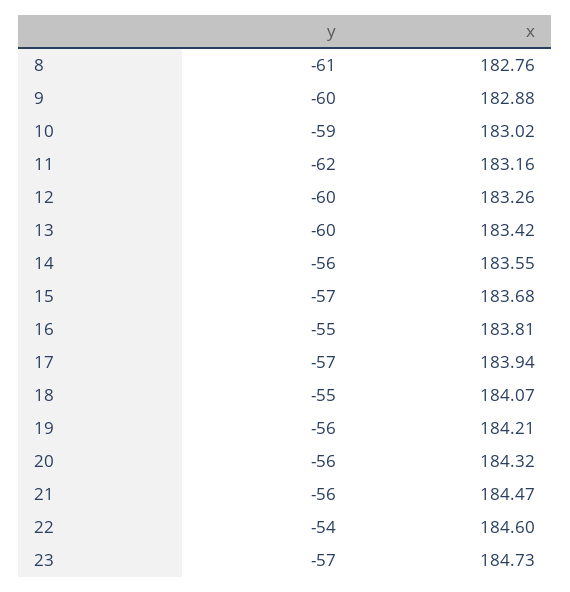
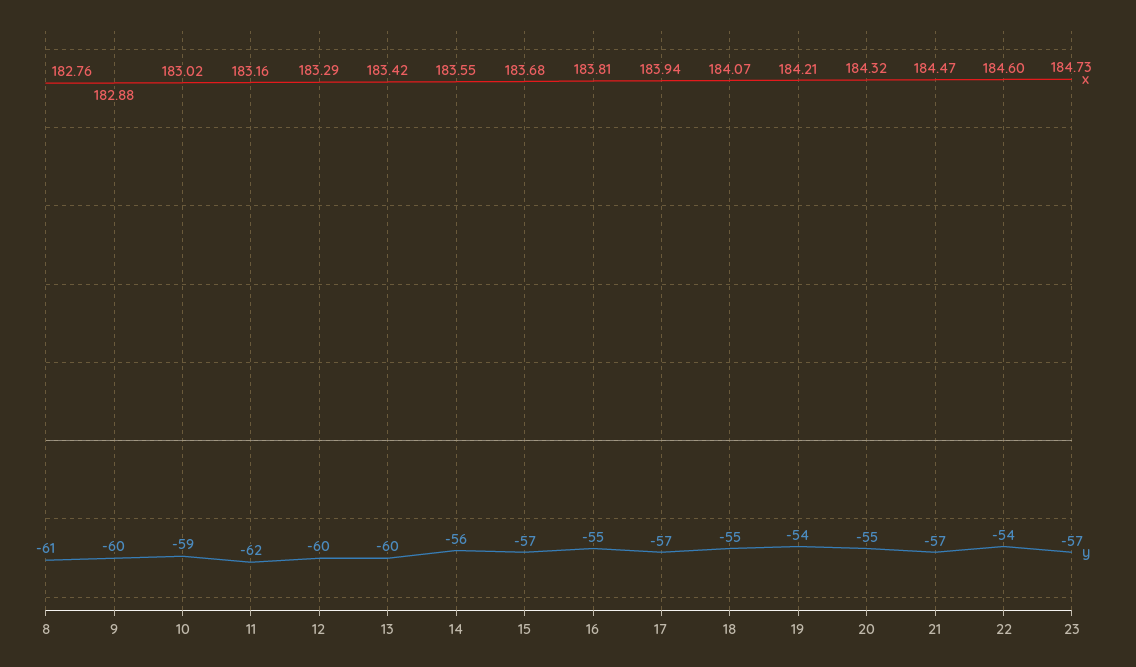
x, 12: 183.26 -> 183.29
y, 19: -56 -> -54
y, 20: -56 -> -55
y, 21: -56 -> -57

